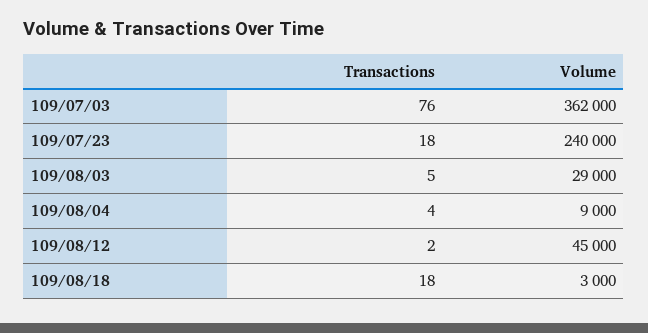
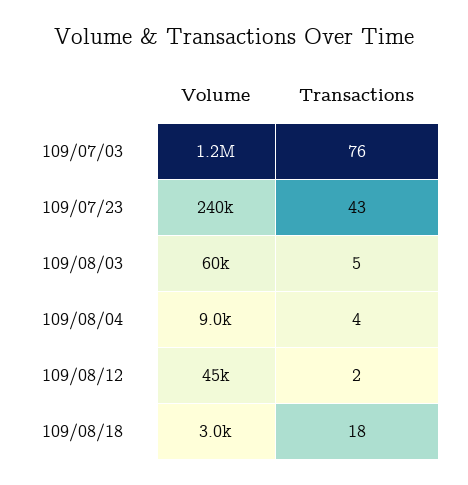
Volume, 109/07/03: 362000 -> 1200000
Transactions, 109/07/23: 18 -> 43
Volume, 109/08/03: 29000 -> 60000

